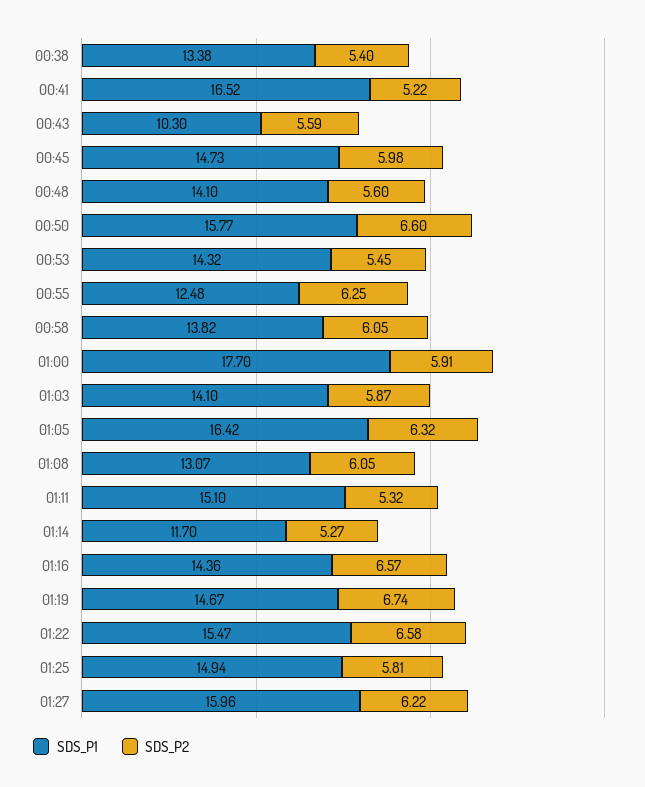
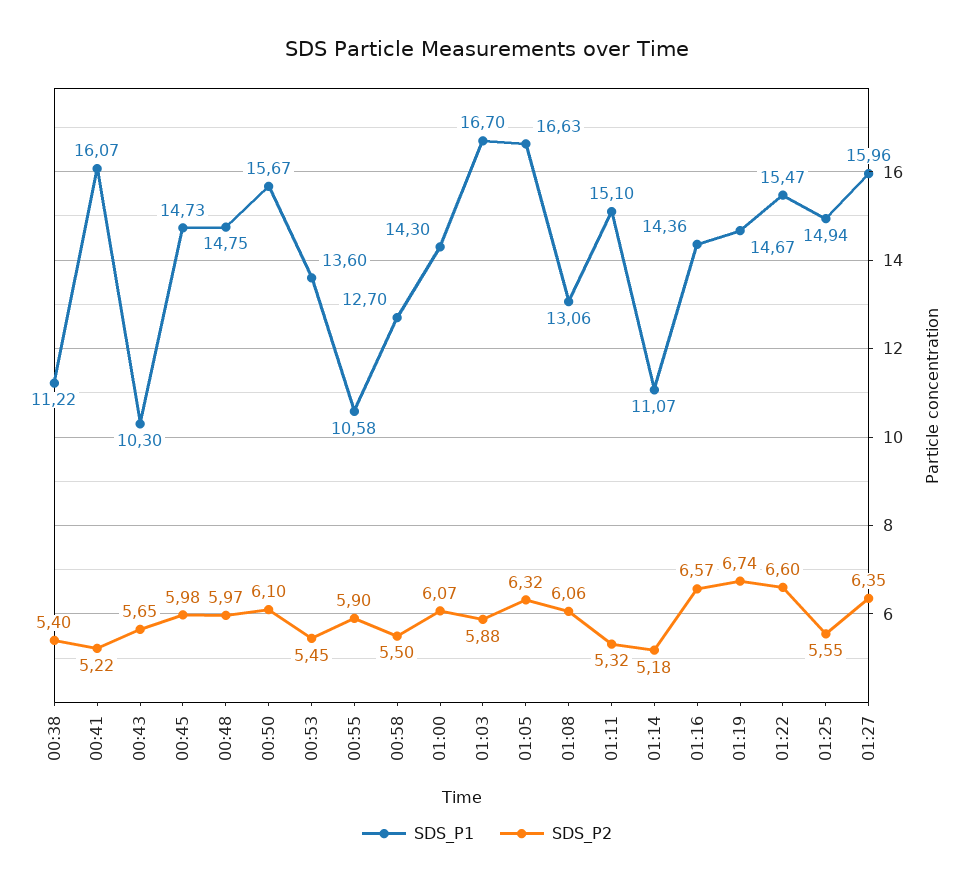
SDS_P1, 00:38: 13.38 -> 11.22
SDS_P1, 00:41: 16.52 -> 16.07
SDS_P2, 00:43: 5.59 -> 5.65
SDS_P1, 00:48: 14.1 -> 14.75
SDS_P2, 00:48: 5.6 -> 5.97
SDS_P1, 00:50: 15.77 -> 15.67
SDS_P2, 00:50: 6.6 -> 6.1
SDS_P1, 00:53: 14.32 -> 13.6
SDS_P1, 00:55: 12.48 -> 10.58
SDS_P2, 00:55: 6.25 -> 5.9
SDS_P1, 00:58: 13.82 -> 12.7
SDS_P2, 00:58: 6.05 -> 5.5
SDS_P1, 01:00: 17.7 -> 14.3
SDS_P2, 01:00: 5.91 -> 6.07
SDS_P1, 01:03: 14.1 -> 16.7
SDS_P2, 01:03: 5.87 -> 5.88
SDS_P1, 01:05: 16.42 -> 16.63
SDS_P1, 01:08: 13.07 -> 13.06
SDS_P2, 01:08: 6.05 -> 6.06
SDS_P1, 01:14: 11.7 -> 11.07
SDS_P2, 01:14: 5.27 -> 5.18
SDS_P2, 01:22: 6.58 -> 6.6
SDS_P2, 01:25: 5.81 -> 5.55
SDS_P2, 01:27: 6.22 -> 6.35

